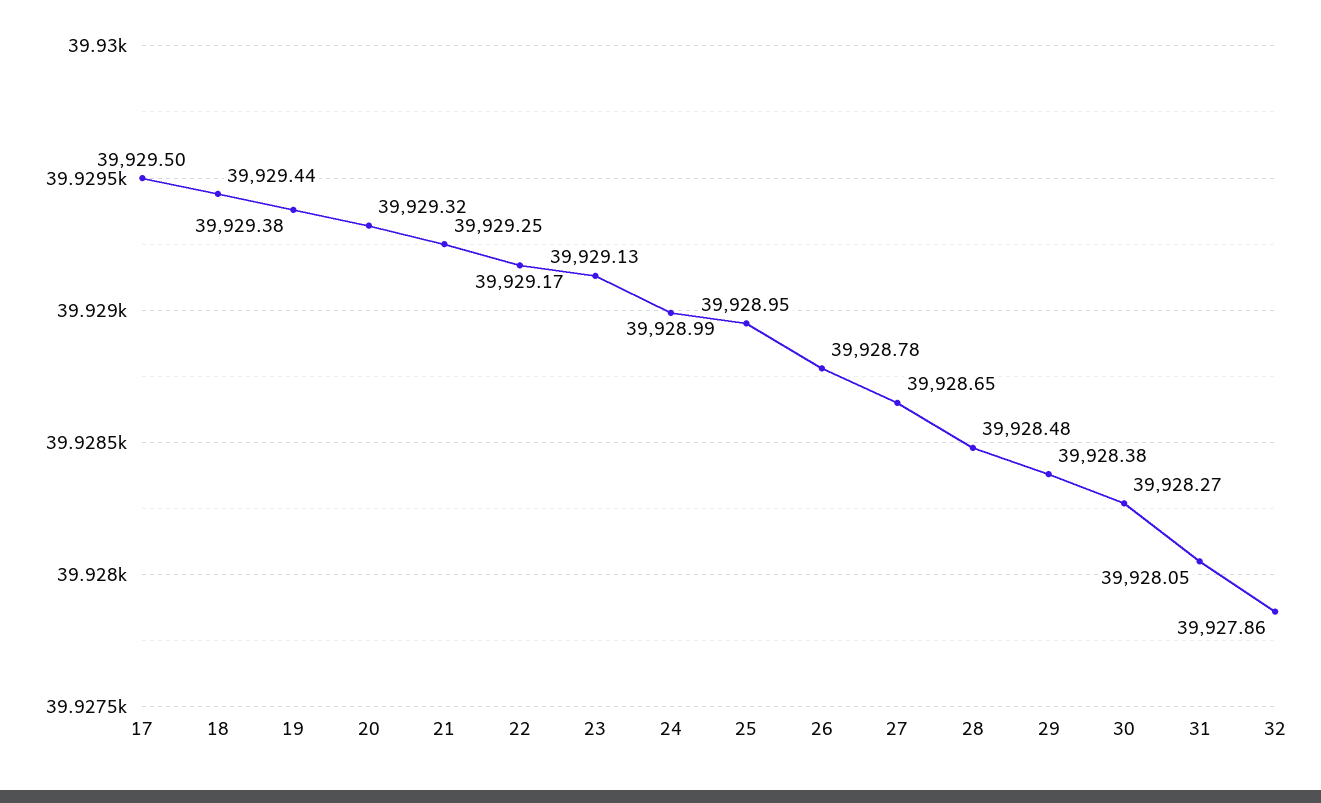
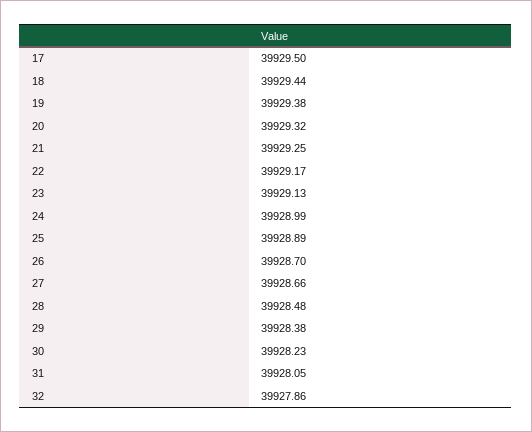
25: 39928.95 -> 39928.89
26: 39928.78 -> 39928.7
27: 39928.65 -> 39928.66
30: 39928.27 -> 39928.23

